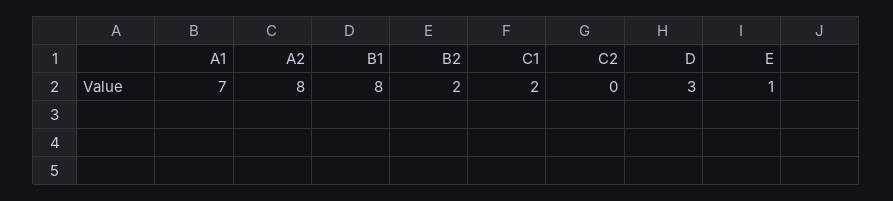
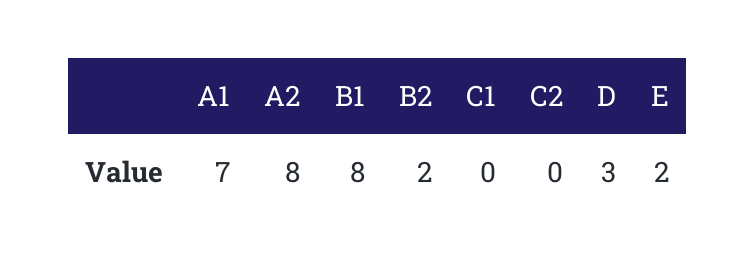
C1: 2 -> 0
E: 1 -> 2

